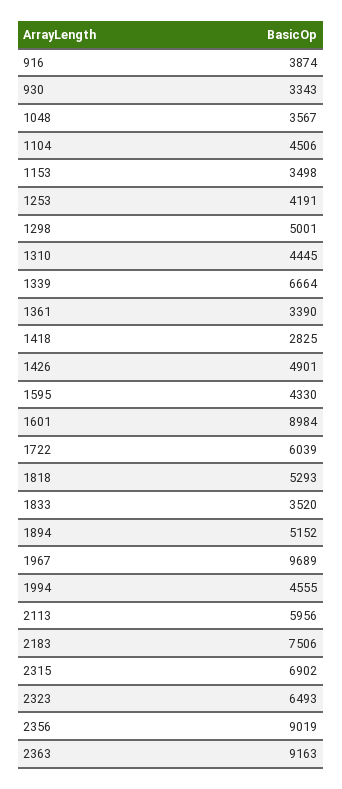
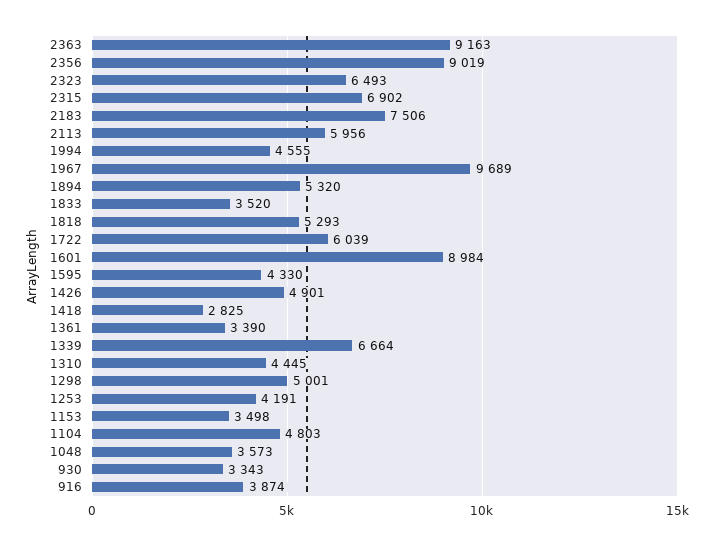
1048: 3567 -> 3573
1104: 4506 -> 4803
1894: 5152 -> 5320

